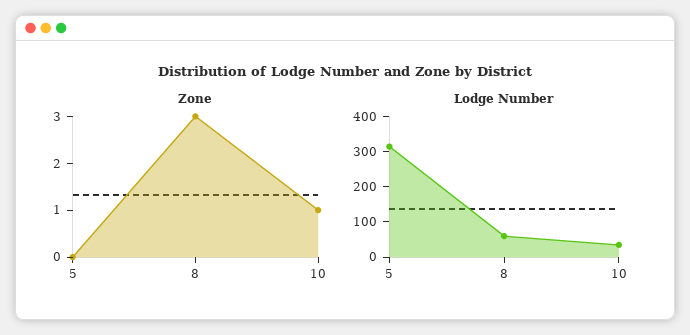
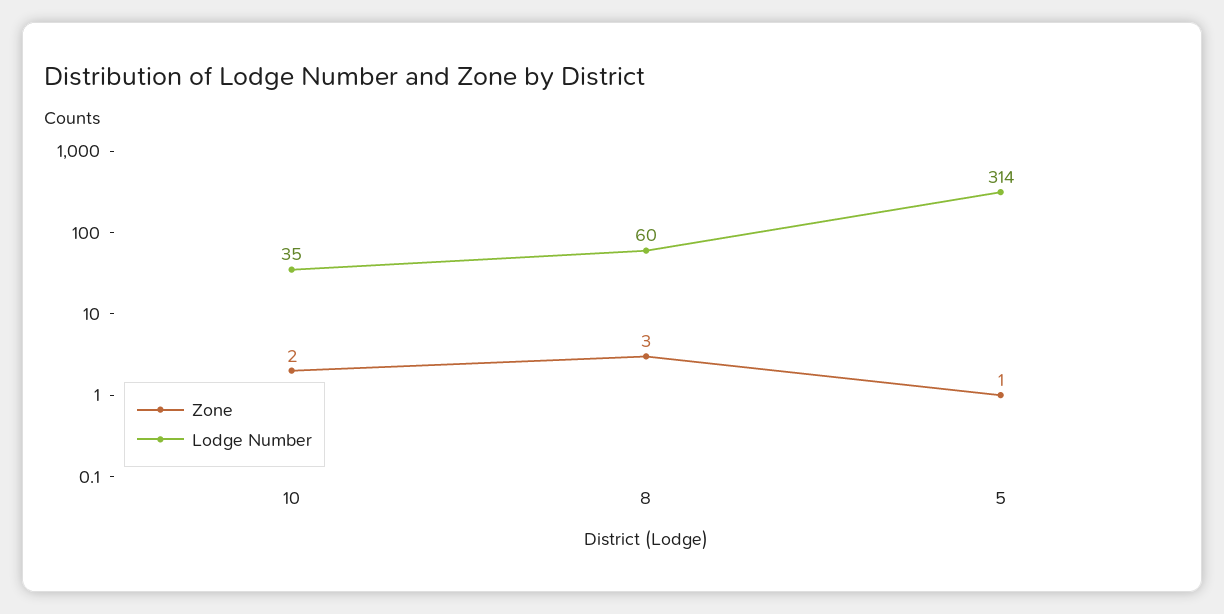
Zone, 5: 0 -> 1
Zone, 10: 1 -> 2

